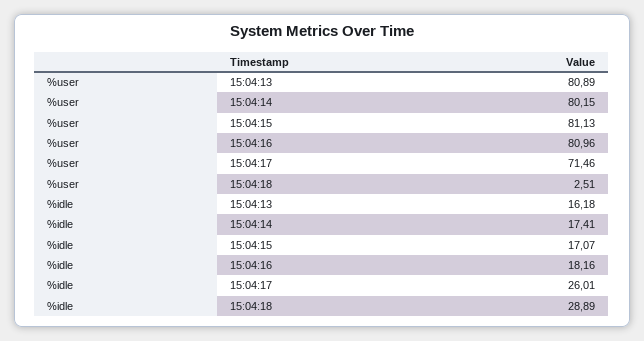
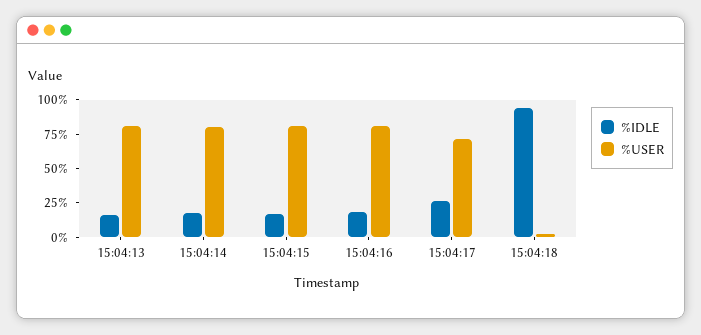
%idle, 15:04:18: 28.89 -> 100

